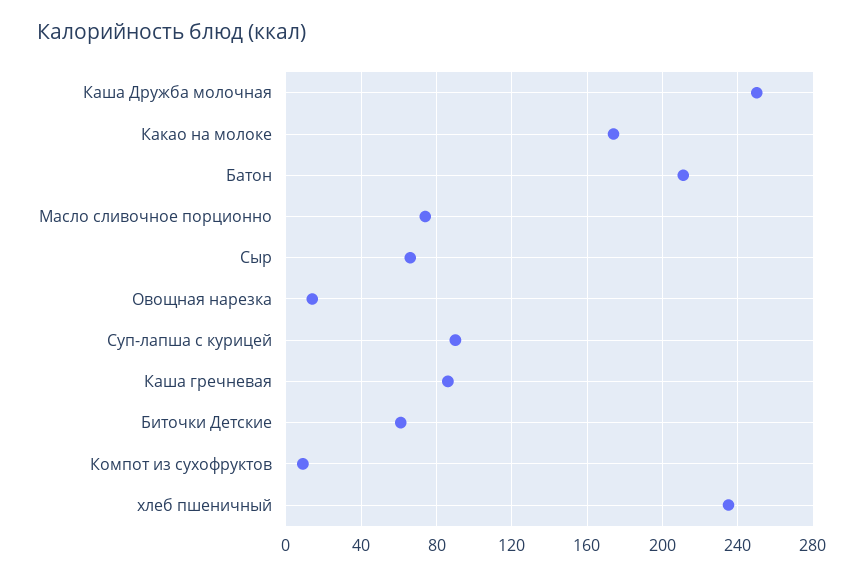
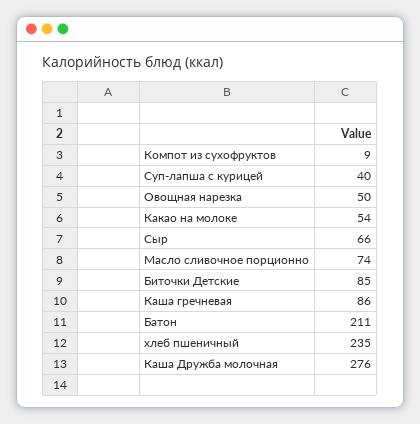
Каша Дружба молочная: 250 -> 276
Какао на молоке: 175 -> 54
Овощная нарезка: 15 -> 50
Суп-лапша с курицей: 90 -> 40
Биточки Детские: 60 -> 85

